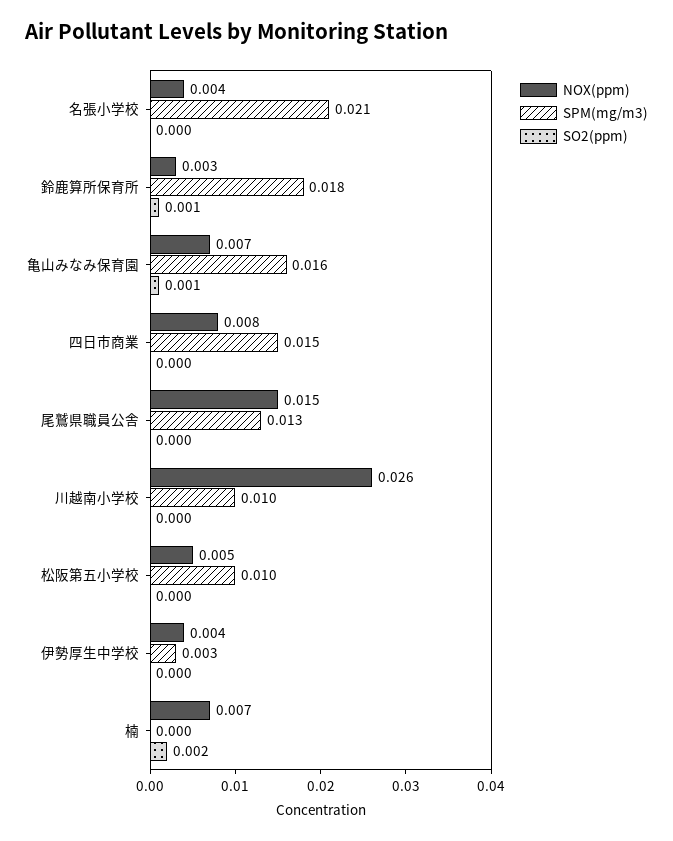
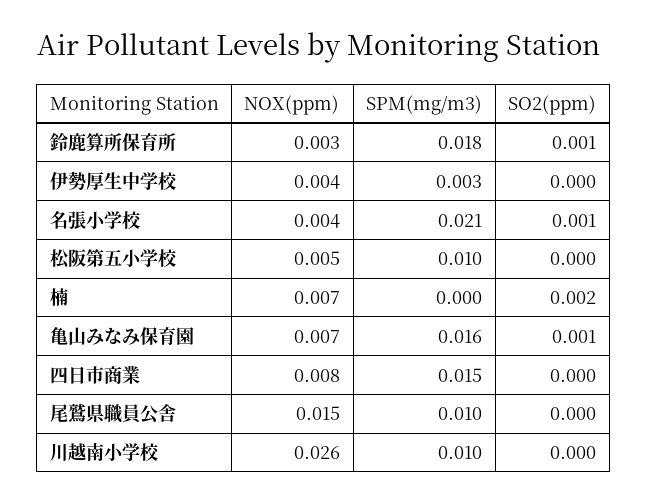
SO2(ppm), 名張小学校: 0 -> 0.001
SPM(mg/m3), 尾鷲県職員公舎: 0.013 -> 0.01

